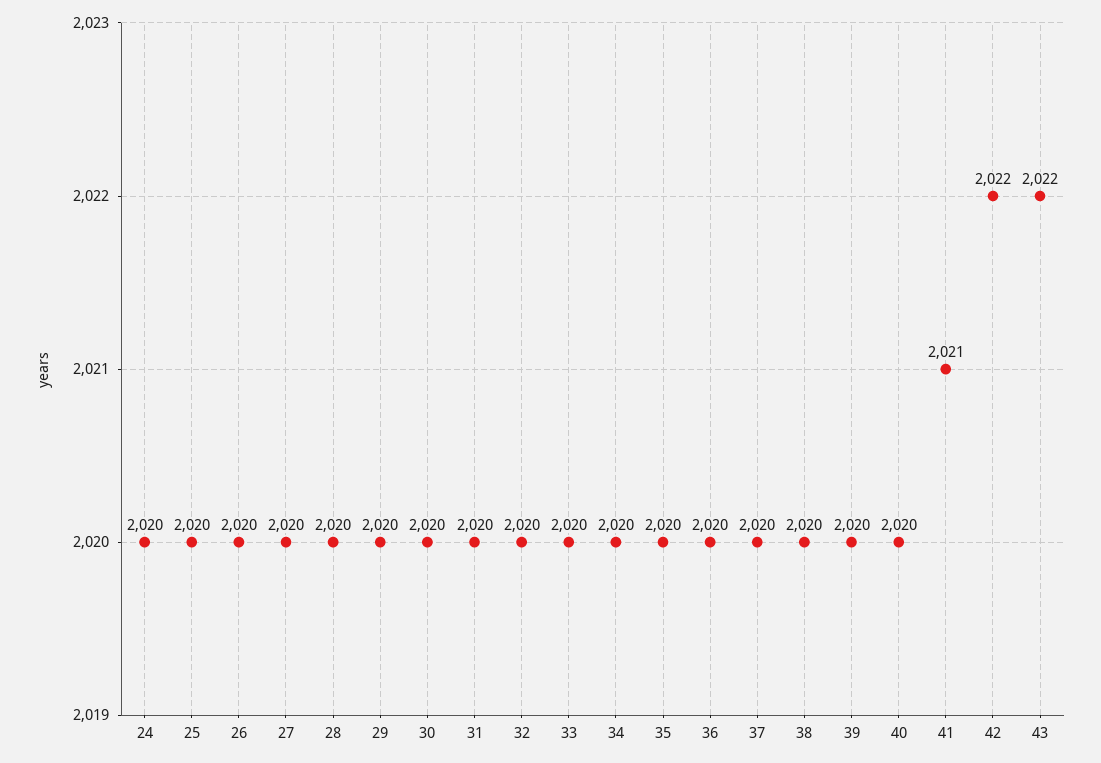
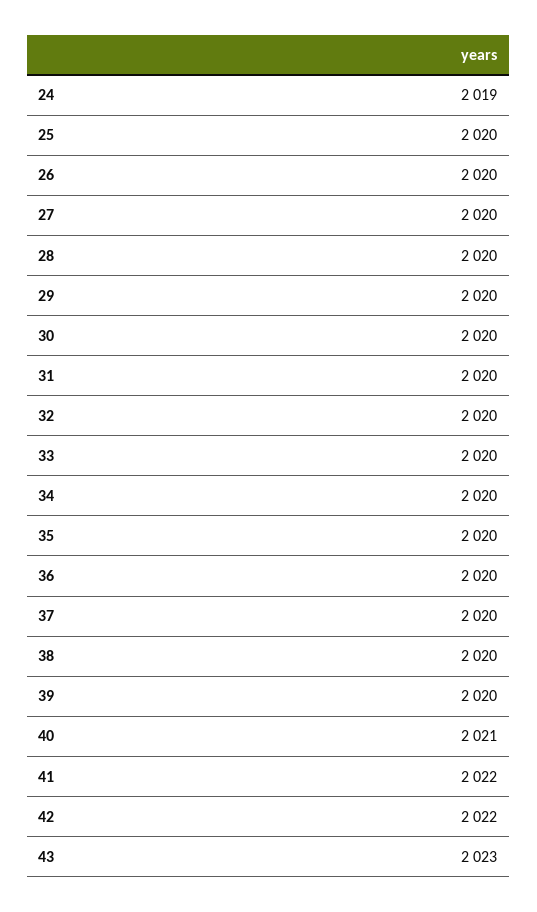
24: 2020 -> 2019
40: 2020 -> 2021
41: 2021 -> 2022
43: 2022 -> 2023

